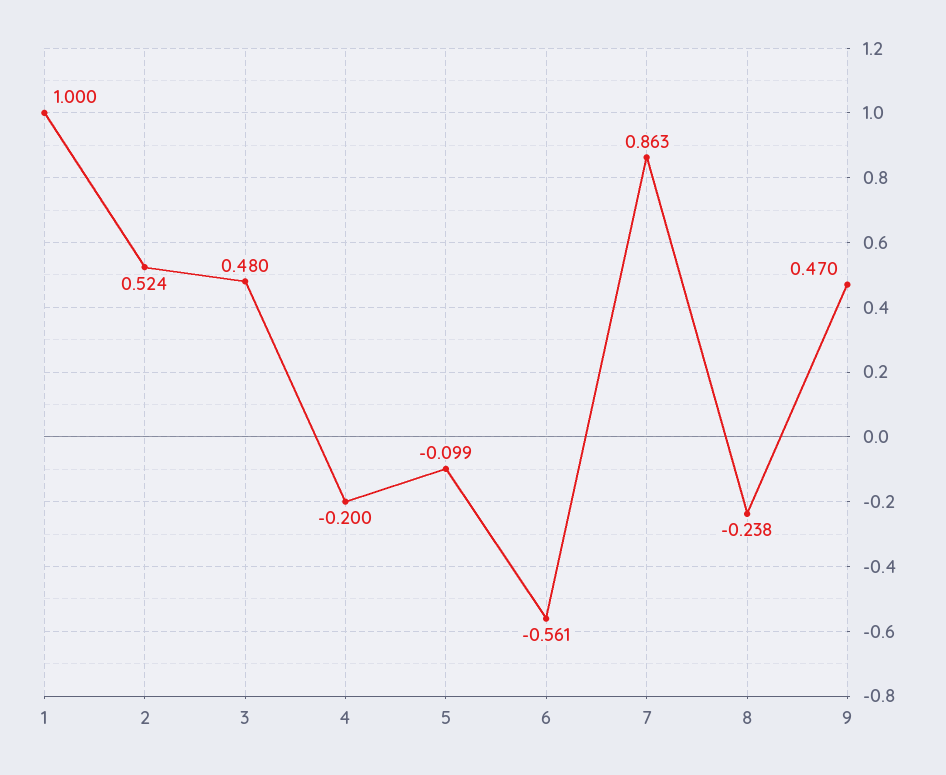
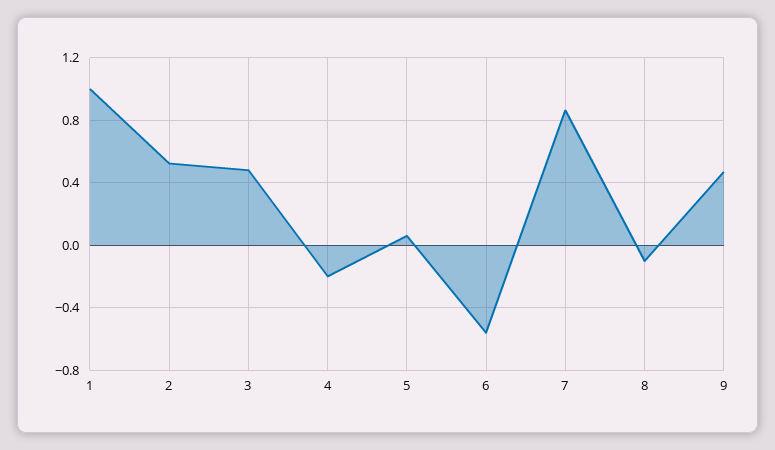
5: -0.099 -> 0.05
8: -0.238 -> -0.1

